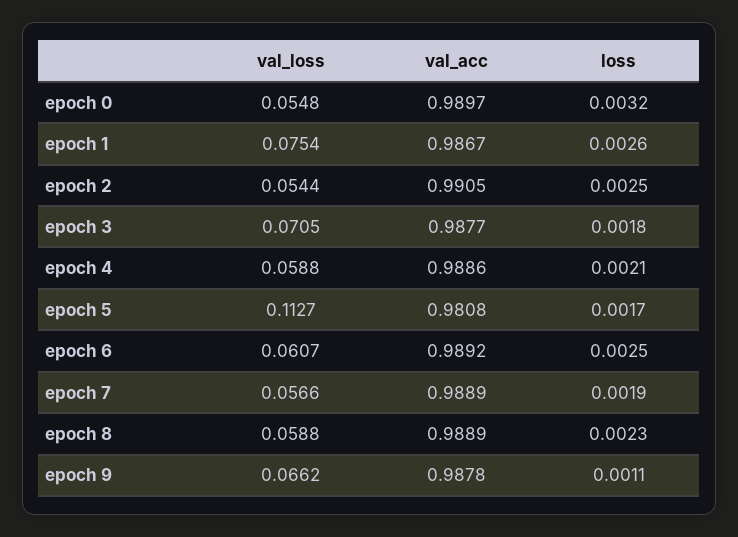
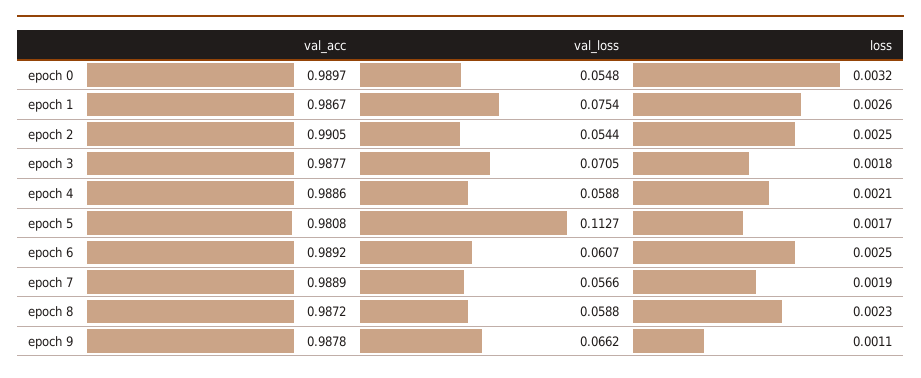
val_acc, epoch 8: 0.9889 -> 0.9872

